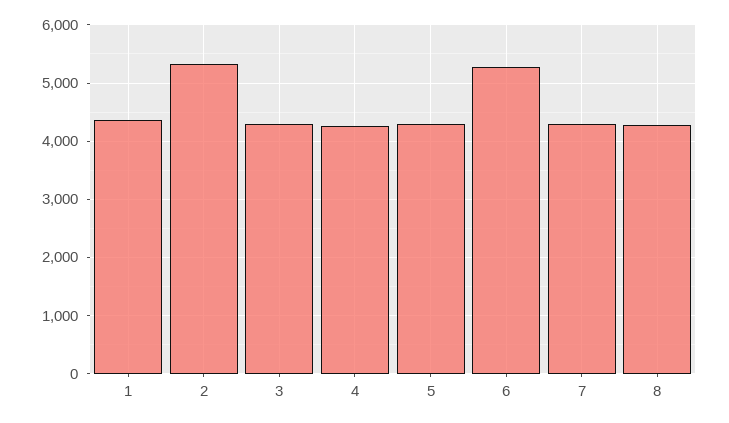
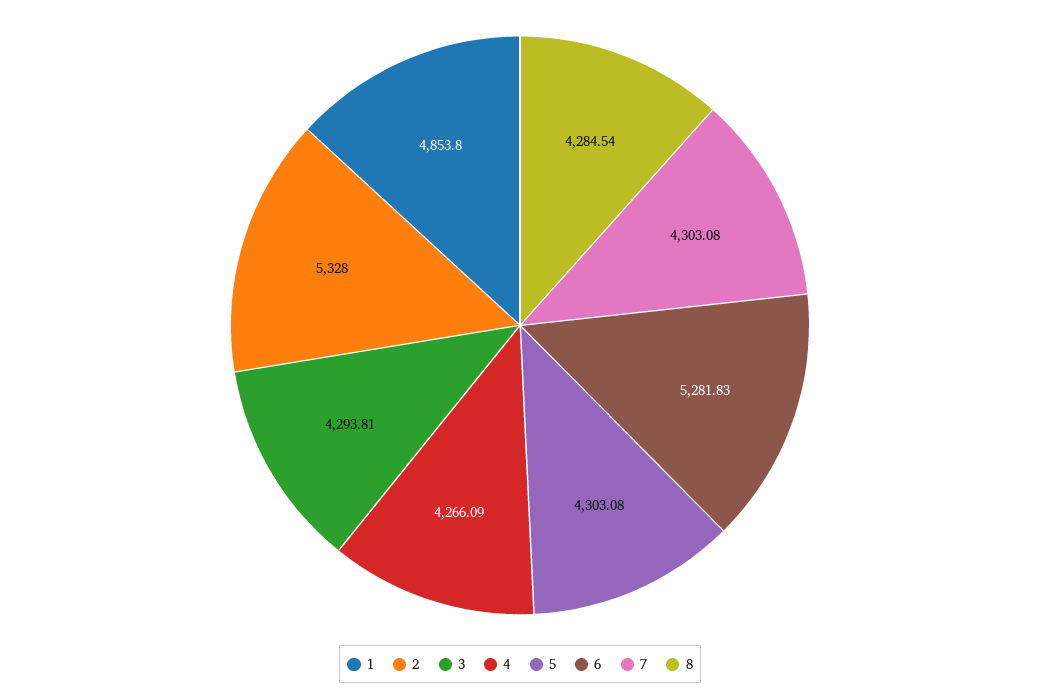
1: 4400 -> 4853.8

